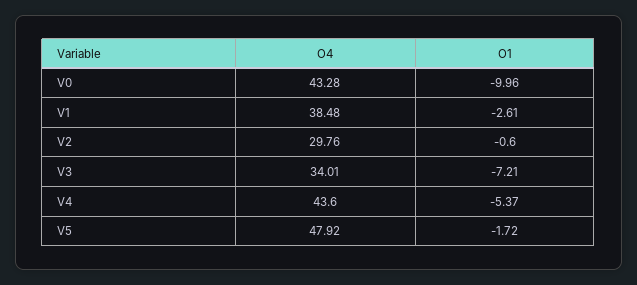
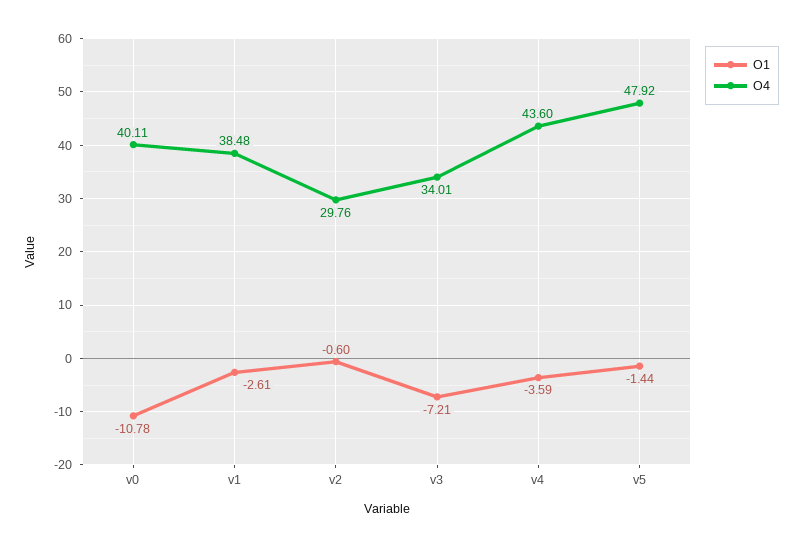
O4, V0: 43.28 -> 40.11
O1, V0: -9.96 -> -10.78
O1, V4: -5.37 -> -3.59
O1, V5: -1.72 -> -1.44

